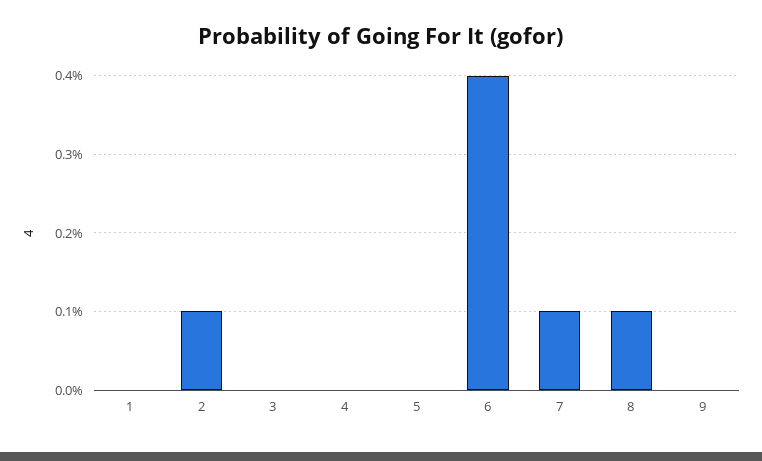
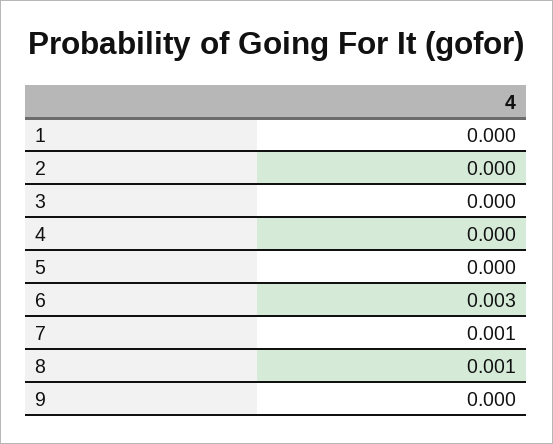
2: 0.001 -> 0
6: 0.004 -> 0.003

